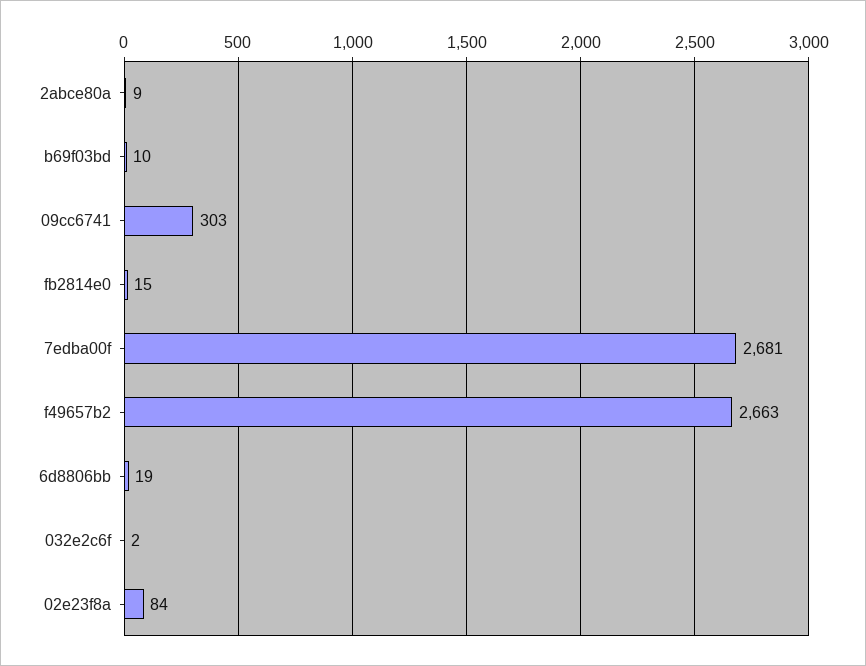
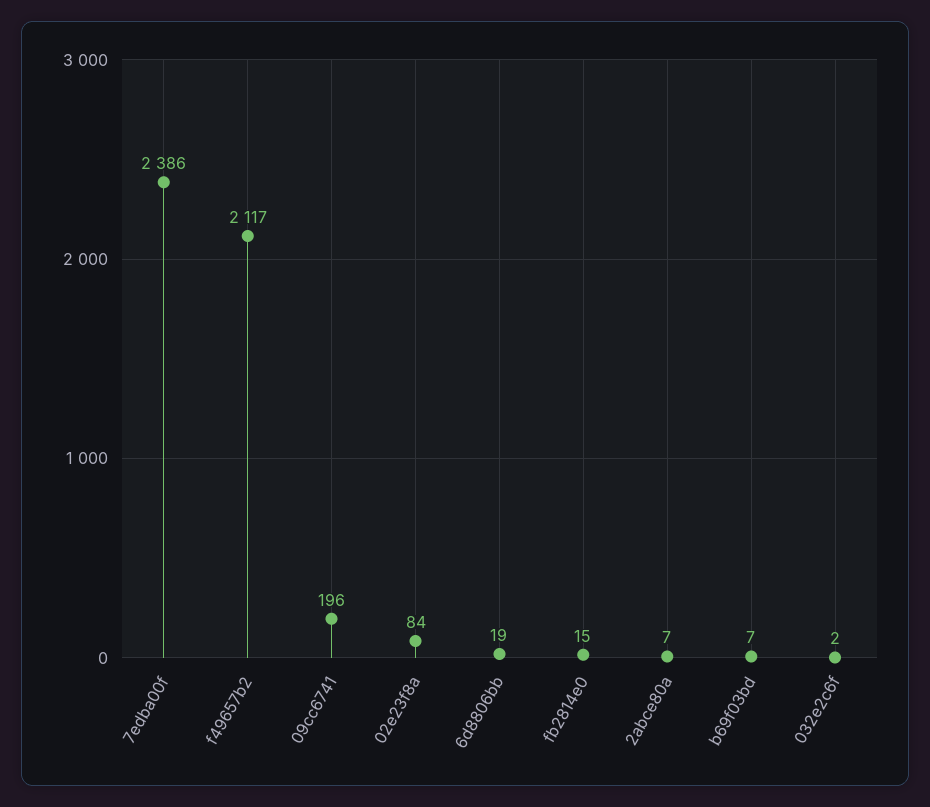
2abce80a: 9 -> 7
b69f03bd: 10 -> 7
09cc6741: 303 -> 196
7edba00f: 2681 -> 2386
f49657b2: 2663 -> 2117

